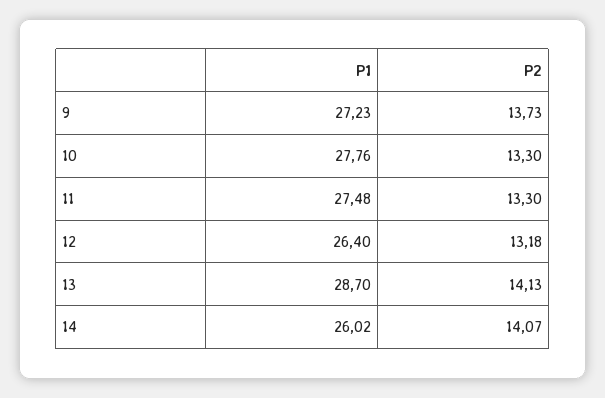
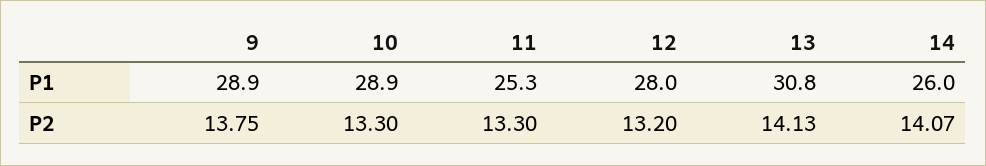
P1, 9: 27.23 -> 28.9
P2, 9: 13.73 -> 13.75
P1, 10: 27.76 -> 28.9
P1, 11: 27.48 -> 25.3
P1, 12: 26.4 -> 28
P2, 12: 13.18 -> 13.2
P1, 13: 28.7 -> 30.8

